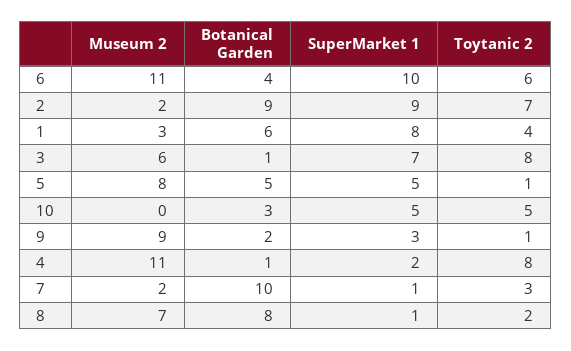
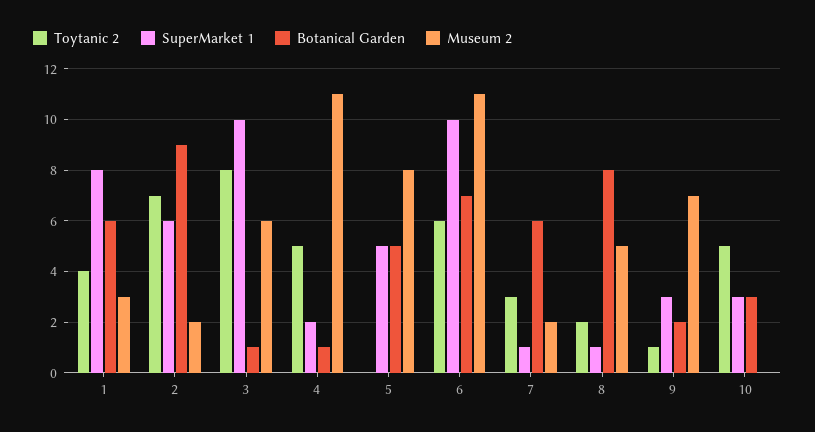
Botanical Garden, 6: 4 -> 7
SuperMarket 1, 2: 9 -> 6
SuperMarket 1, 3: 7 -> 10
Toytanic 2, 5: 1 -> 0
SuperMarket 1, 10: 5 -> 3
Museum 2, 9: 9 -> 7
Toytanic 2, 4: 8 -> 5
Botanical Garden, 7: 10 -> 6
Museum 2, 8: 7 -> 5

